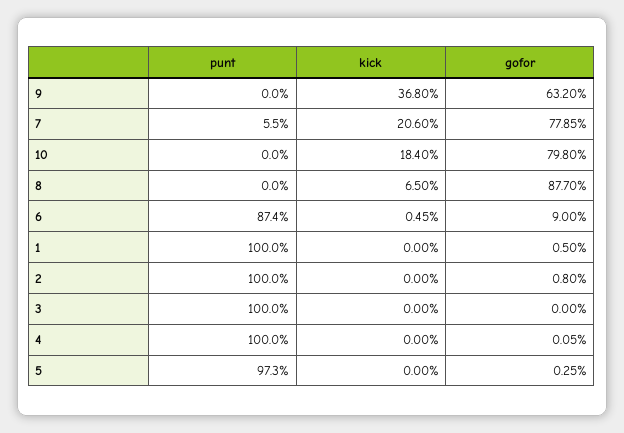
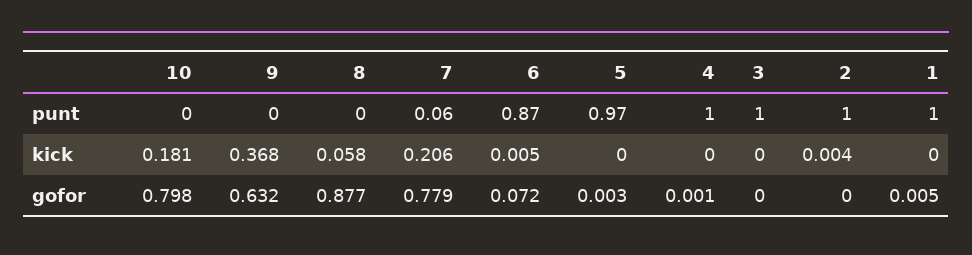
kick, 10: 0.184 -> 0.181
kick, 8: 0.065 -> 0.058
gofor, 6: 0.09 -> 0.072
kick, 2: 0 -> 0.004
gofor, 2: 0.008 -> 0

